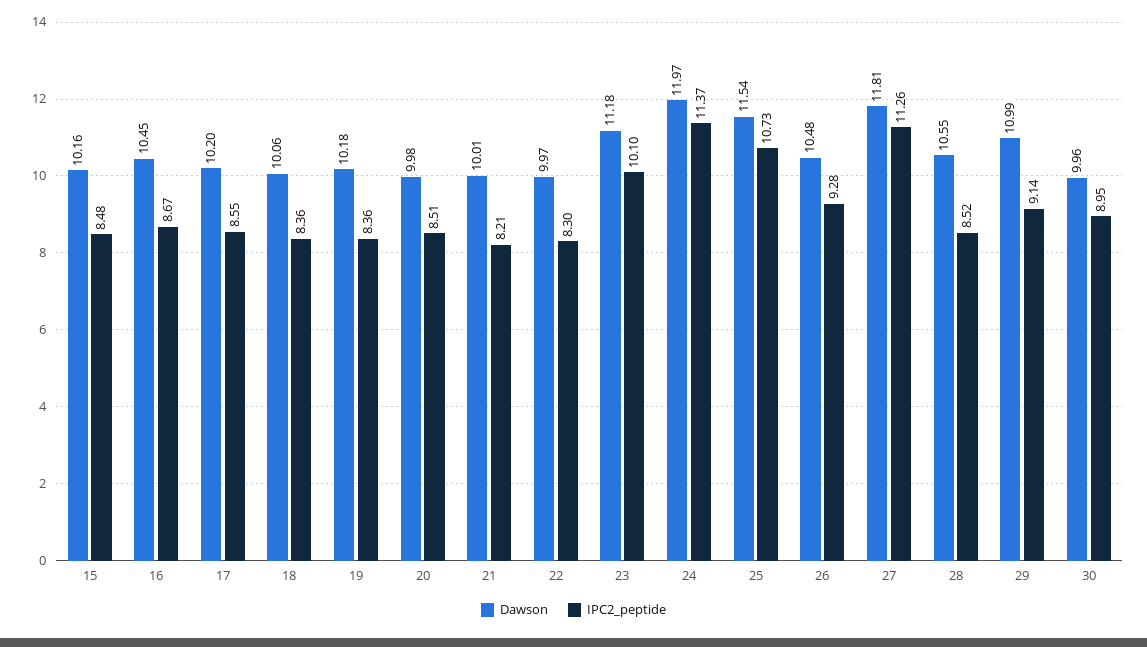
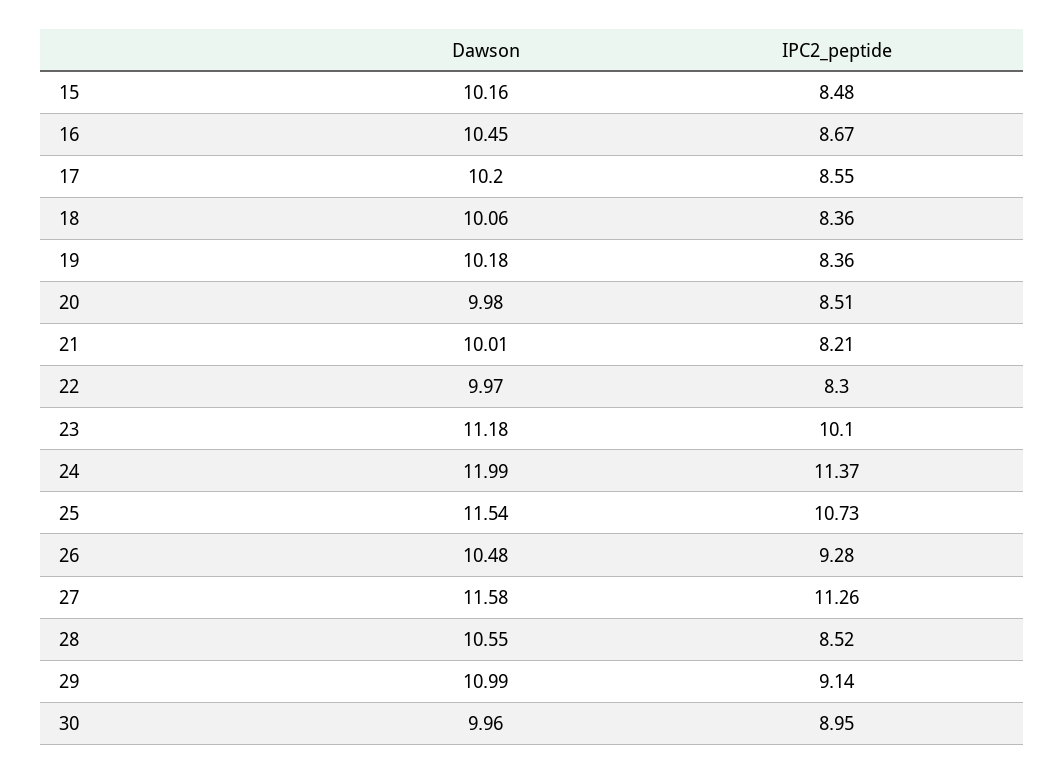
Dawson, 24: 11.97 -> 11.99
Dawson, 27: 11.81 -> 11.58

